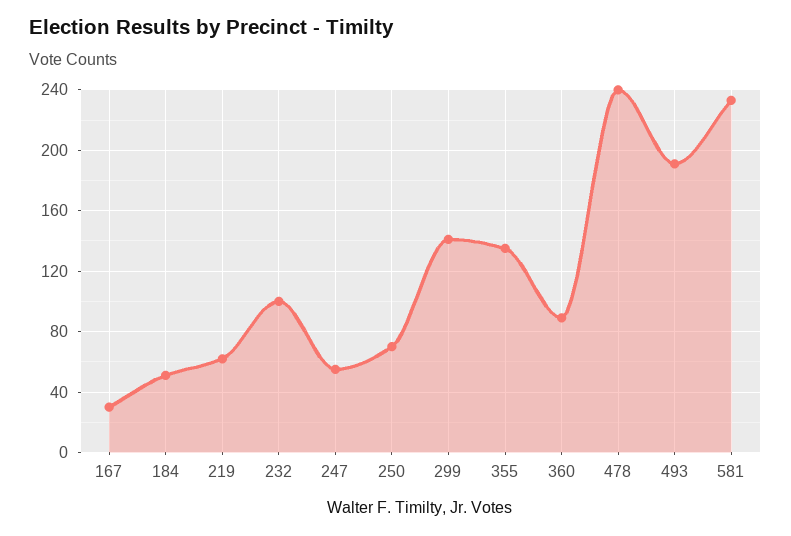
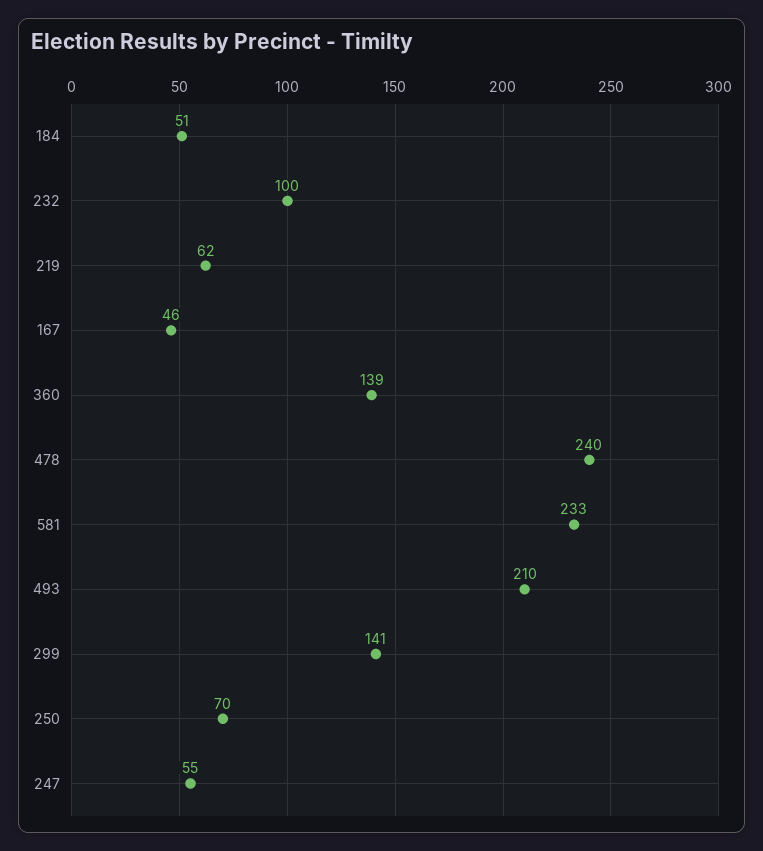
167: 30 -> 46
355: 135 -> none
360: 90 -> 139
493: 190 -> 210

